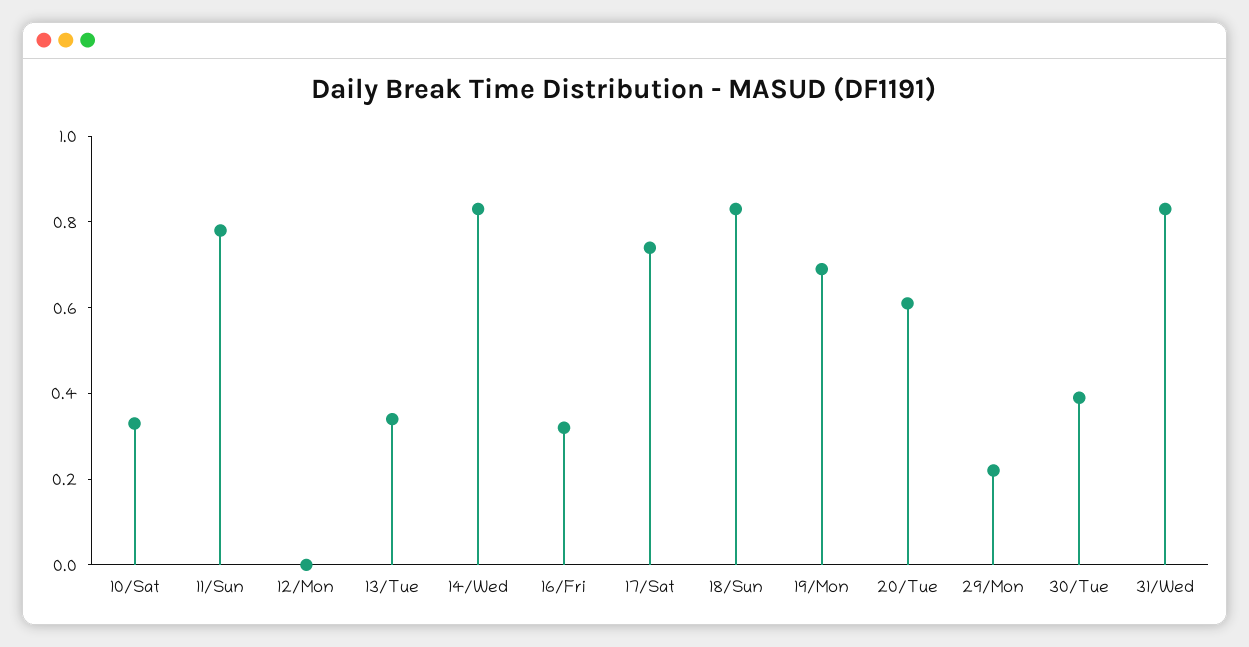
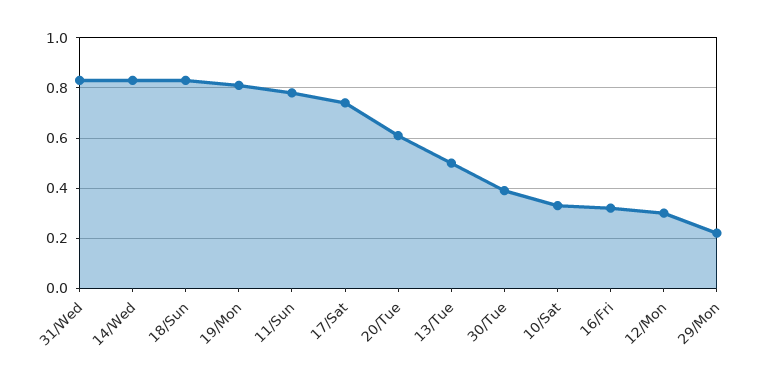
12/Mon: 0 -> 0.3
13/Tue: 0.35 -> 0.5
19/Mon: 0.7 -> 0.8

